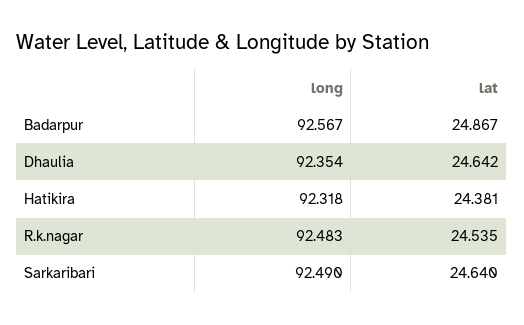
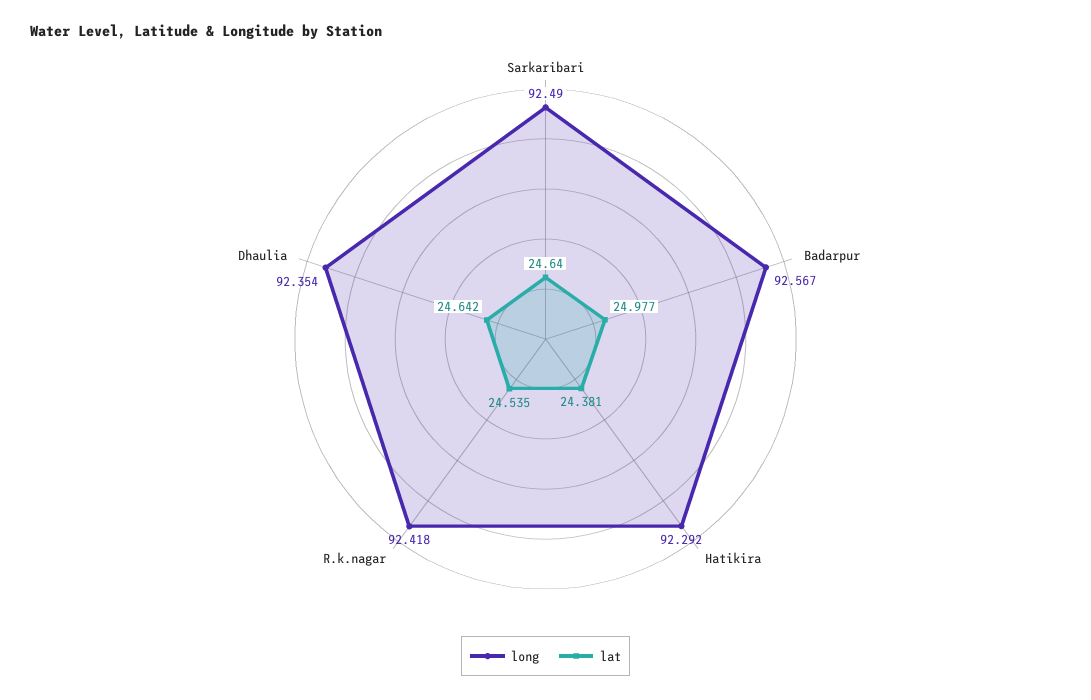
lat, Badarpur: 24.867 -> 24.977
long, Hatikira: 92.318 -> 92.292
long, R.k.nagar: 92.483 -> 92.418

